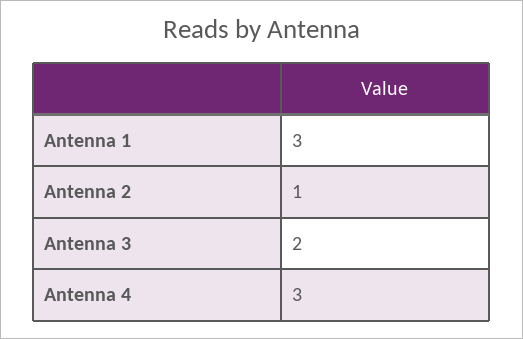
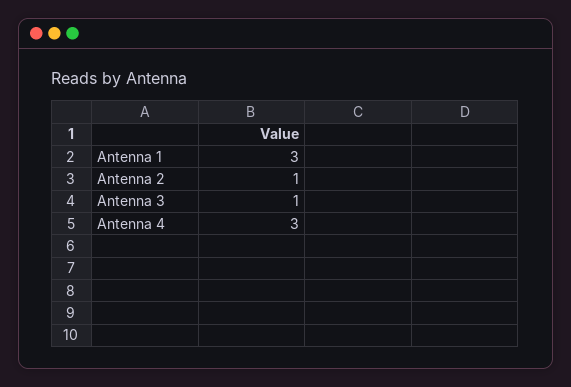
Antenna 3: 2 -> 1

